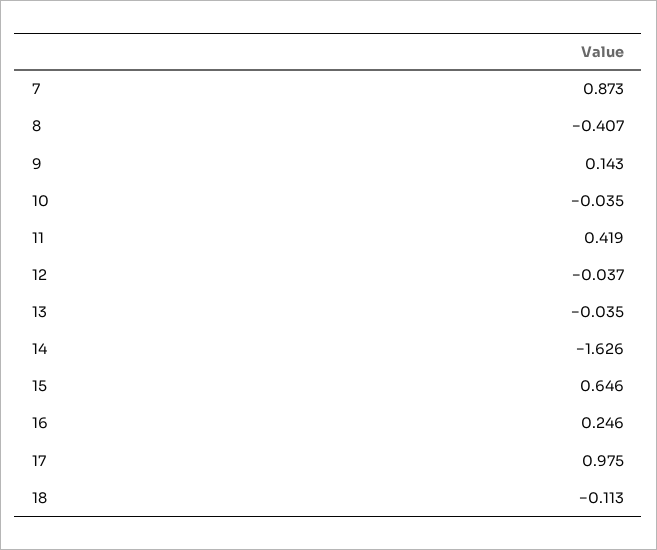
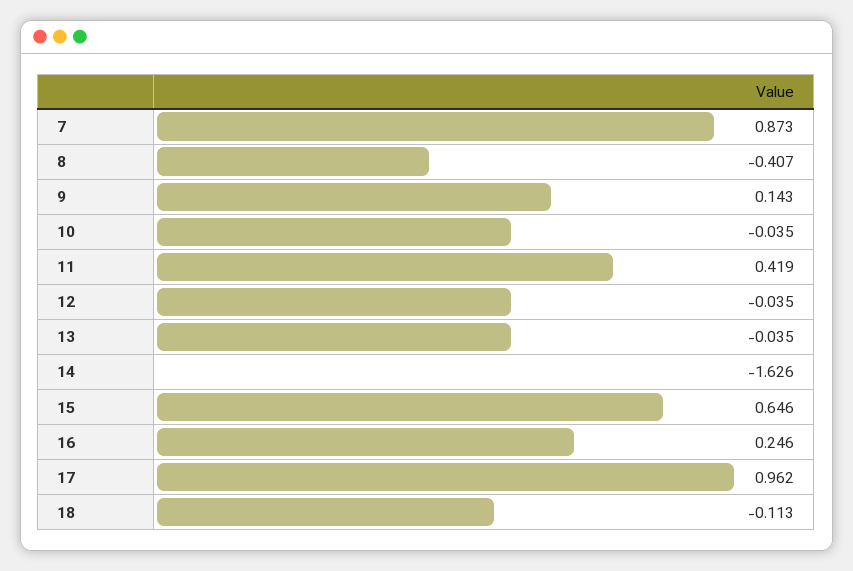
12: -0.037 -> -0.035
17: 0.975 -> 0.962

